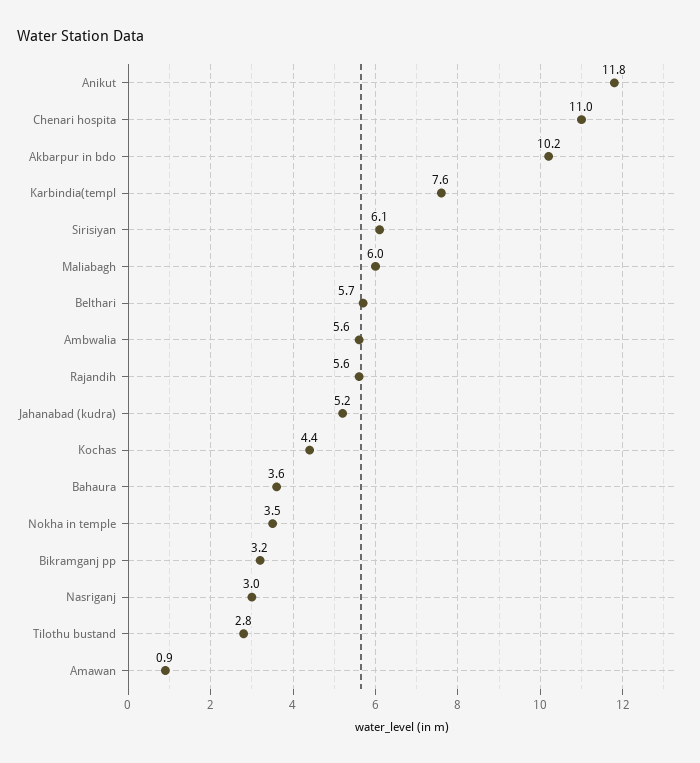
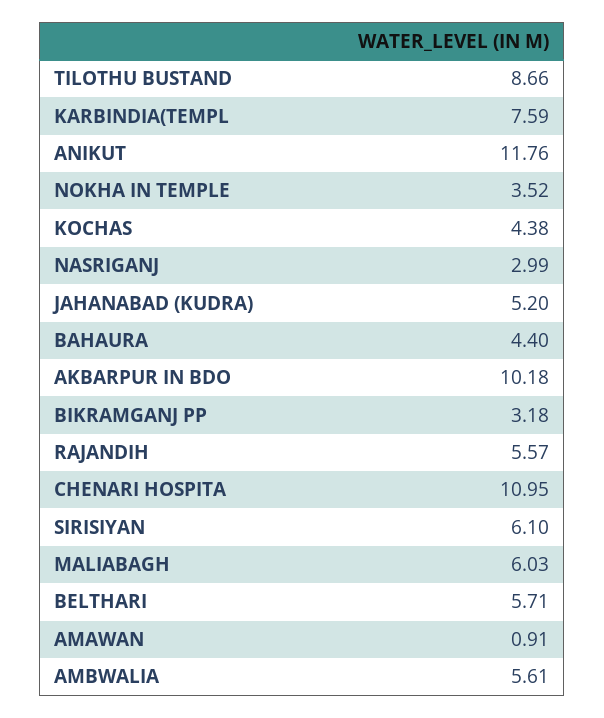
Bahaura: 3.6 -> 4.4
Tilothu bustand: 2.8 -> 8.66

